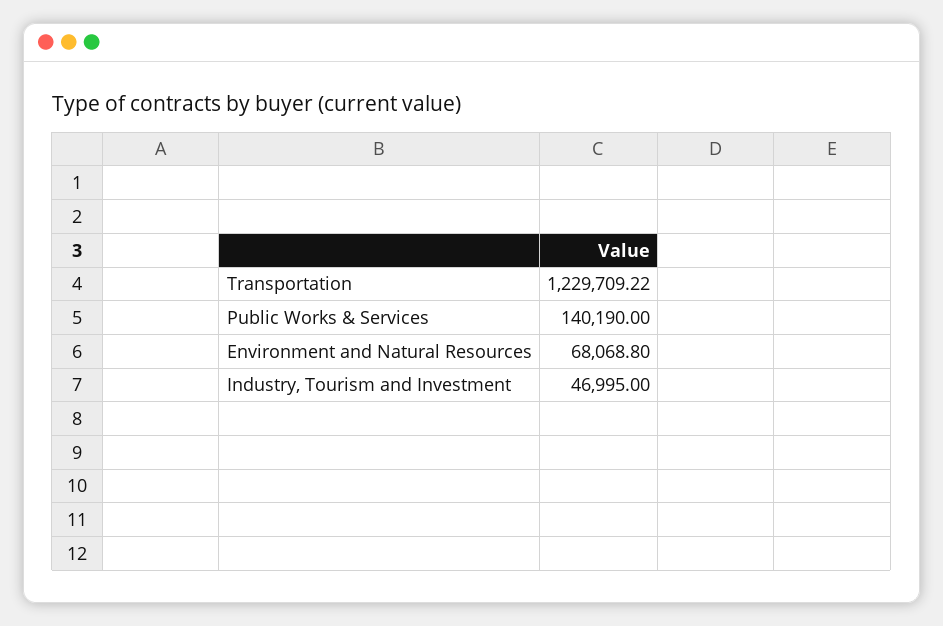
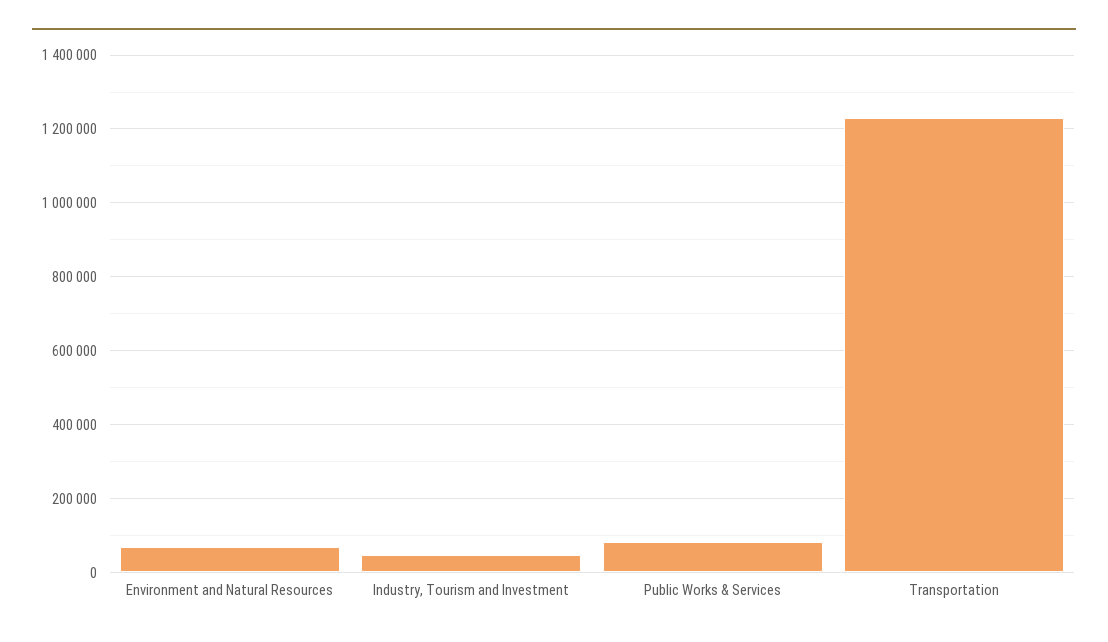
Public Works & Services: 140190 -> 80000

